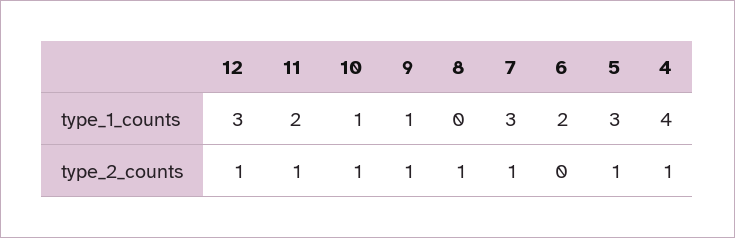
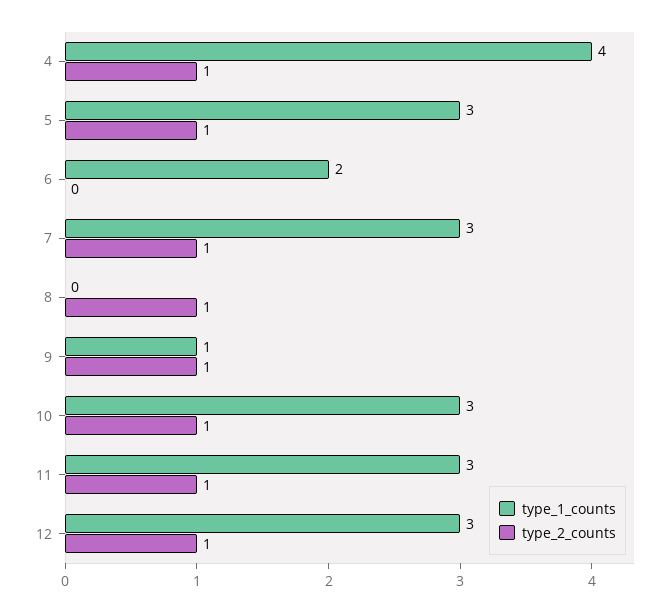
type_1_counts, 11: 2 -> 3
type_1_counts, 10: 1 -> 3

